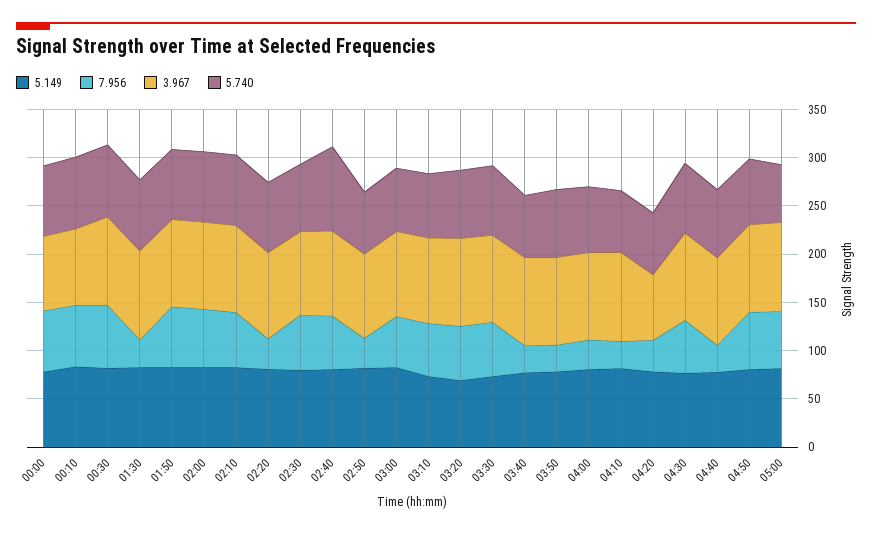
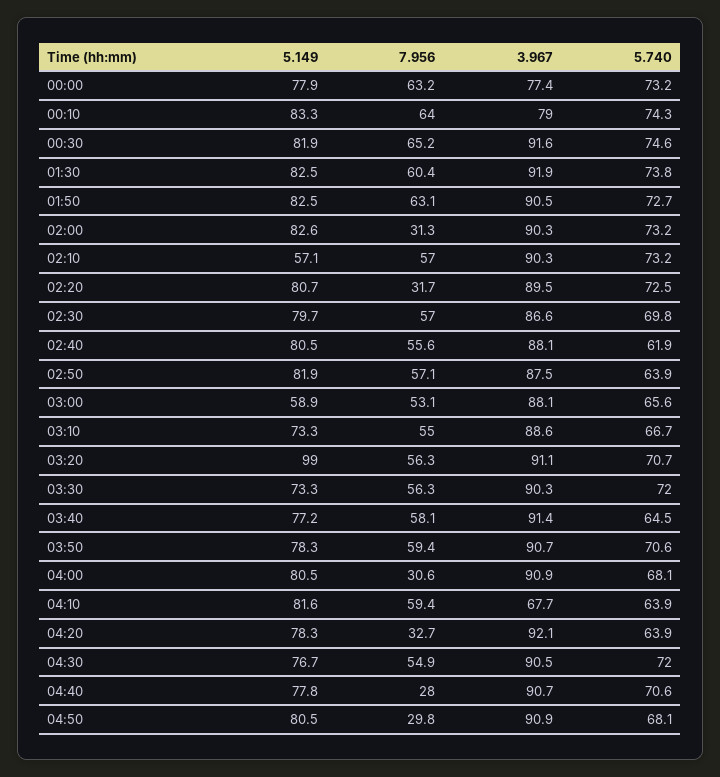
7.956, 01:30: 30 -> 60.4
7.956, 02:00: 60 -> 31.3
5.149, 02:10: 80 -> 57.1
5.740, 02:40: 90 -> 61.9
7.956, 02:50: 30 -> 57.1
5.149, 03:00: 80 -> 58.9
5.149, 03:20: 70 -> 99
7.956, 03:40: 30 -> 58.1
7.956, 03:50: 30 -> 59.4
7.956, 04:10: 30 -> 59.4
3.967, 04:10: 90 -> 67.7
3.967, 04:20: 70 -> 92.1
7.956, 04:50: 60 -> 29.8
5.149, 05:00: 80 -> none
7.956, 05:00: 60 -> none
3.967, 05:00: 90 -> none
5.740, 05:00: 60 -> none

